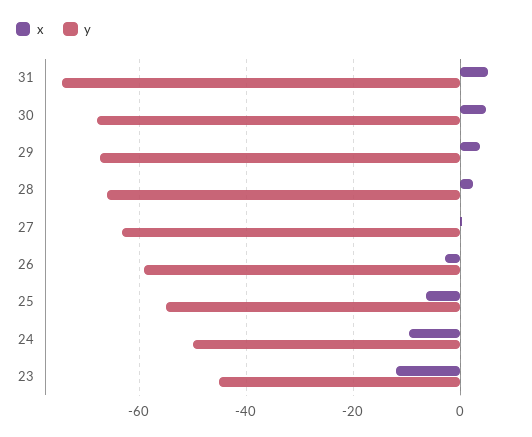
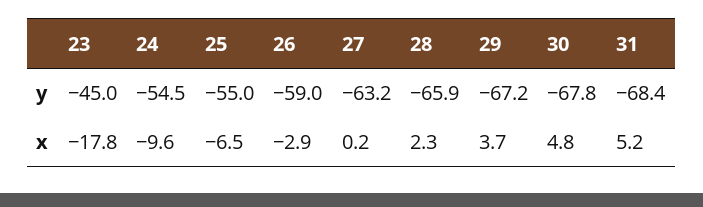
y, 31: -74 -> -68.4
y, 24: -50 -> -54.5
x, 23: -12 -> -17.8

